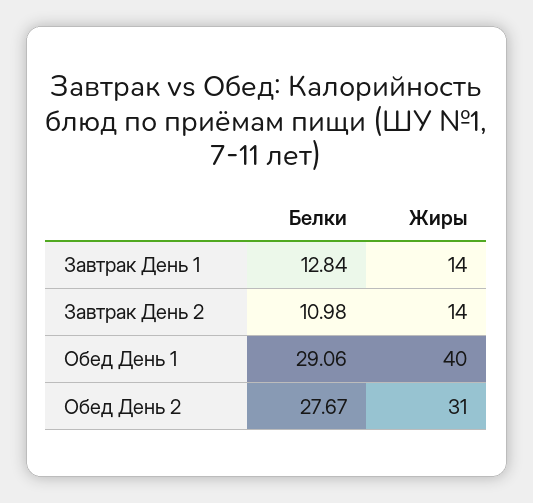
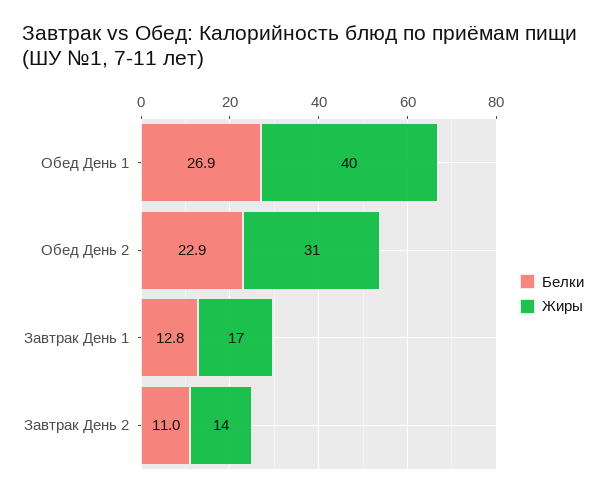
Жиры, Завтрак День 1: 14 -> 17
Белки, Обед День 1: 29.06 -> 26.9
Белки, Обед День 2: 27.67 -> 22.9

